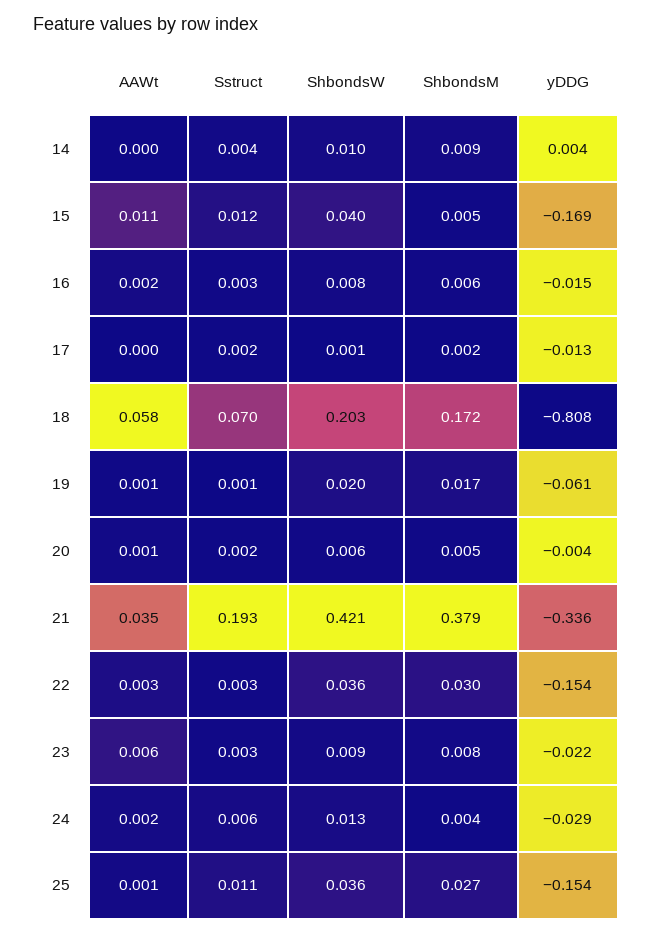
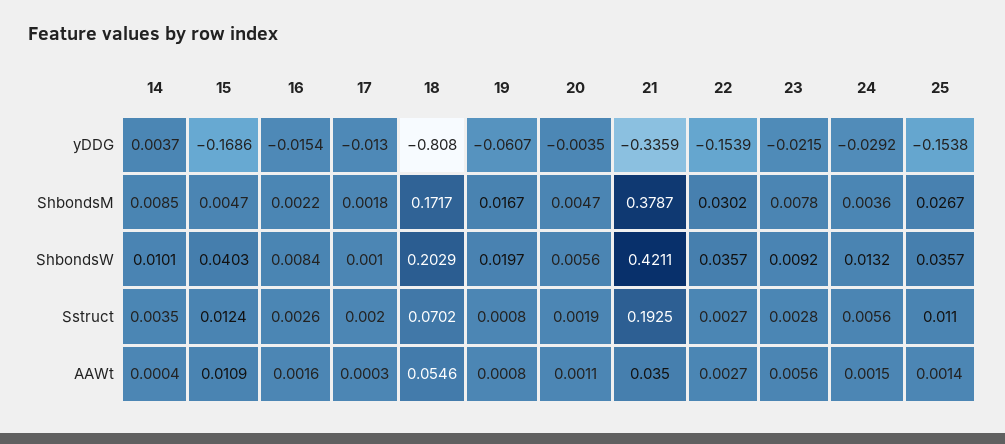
ShbondsM, 16: 0.006 -> 0.0022
AAWt, 18: 0.058 -> 0.0546

